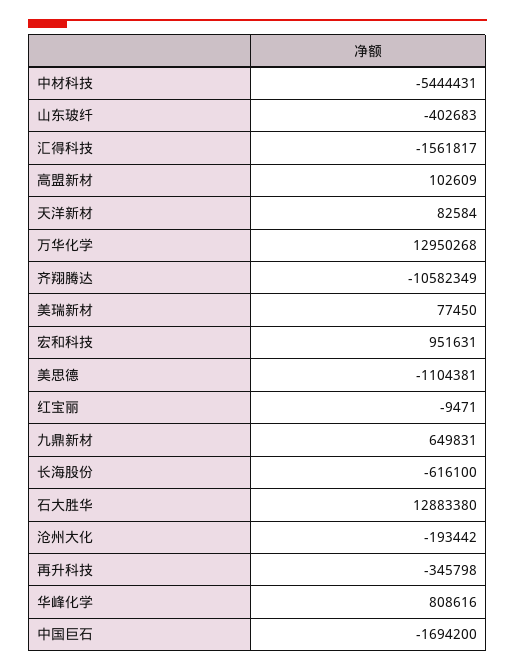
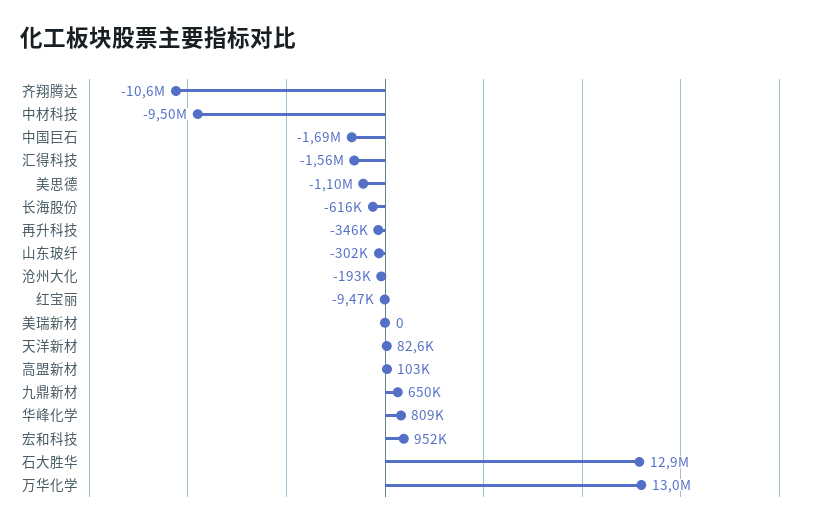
中材科技: -5444431 -> -9500000
山东玻纤: -402683 -> -302000
美瑞新材: 77450 -> 0

